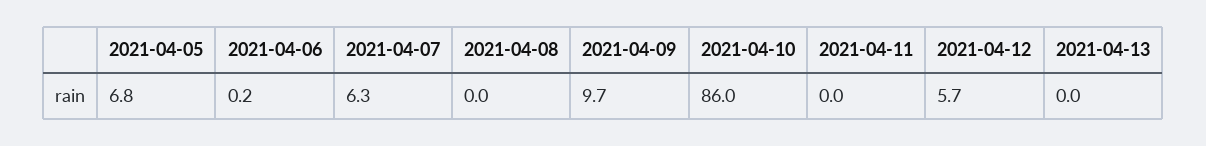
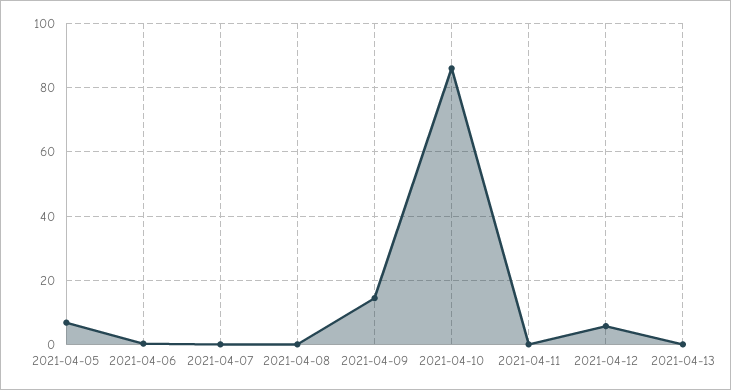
2021-04-07: 6.3 -> 0
2021-04-09: 9.7 -> 14

